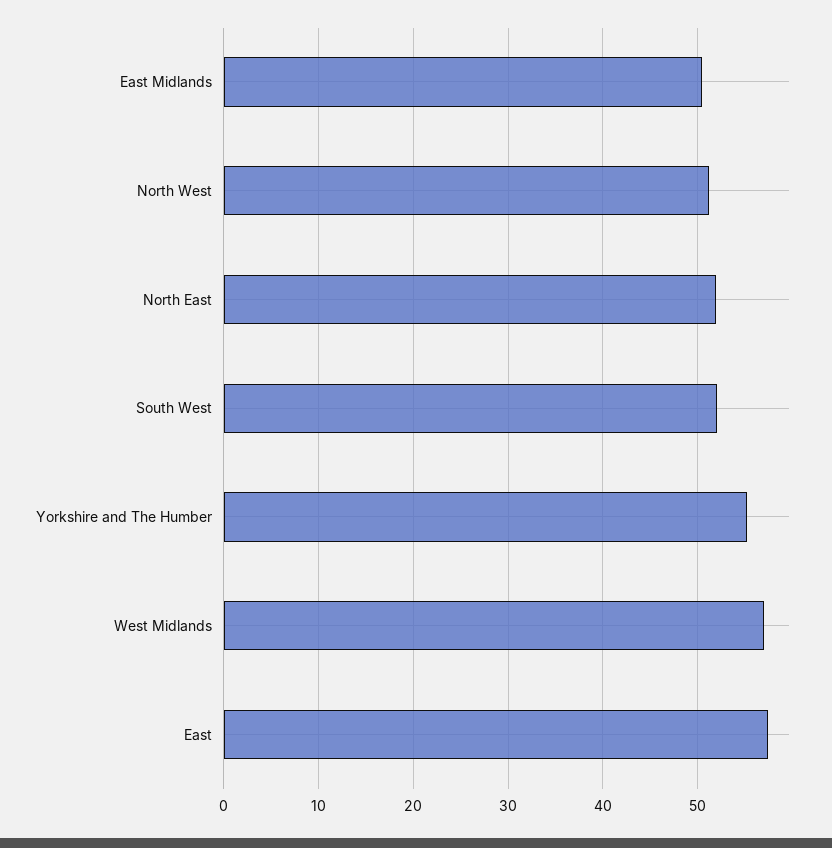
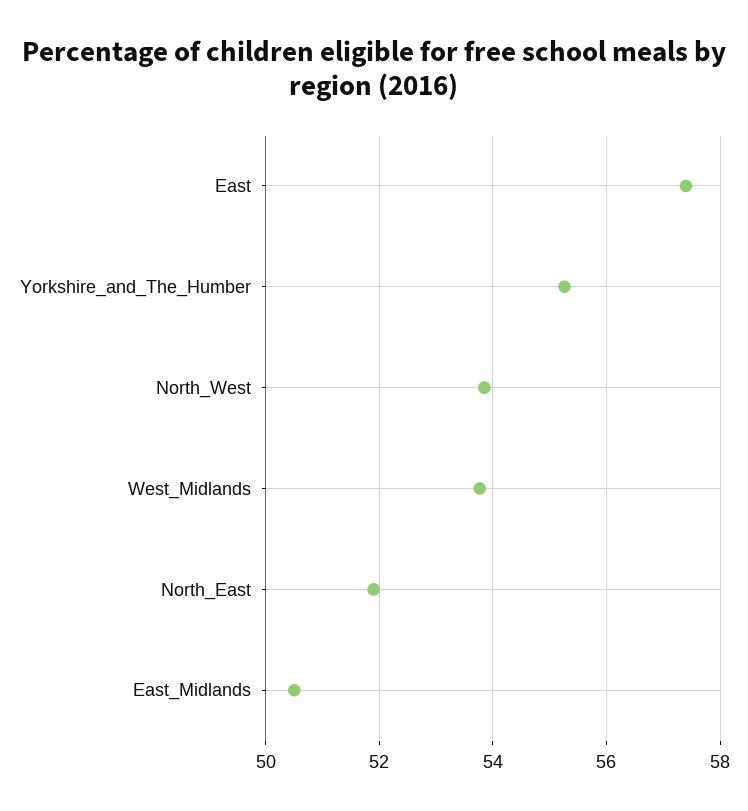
North West: 51 -> 53.8
South West: 52 -> none
West Midlands: 57 -> 53.8

